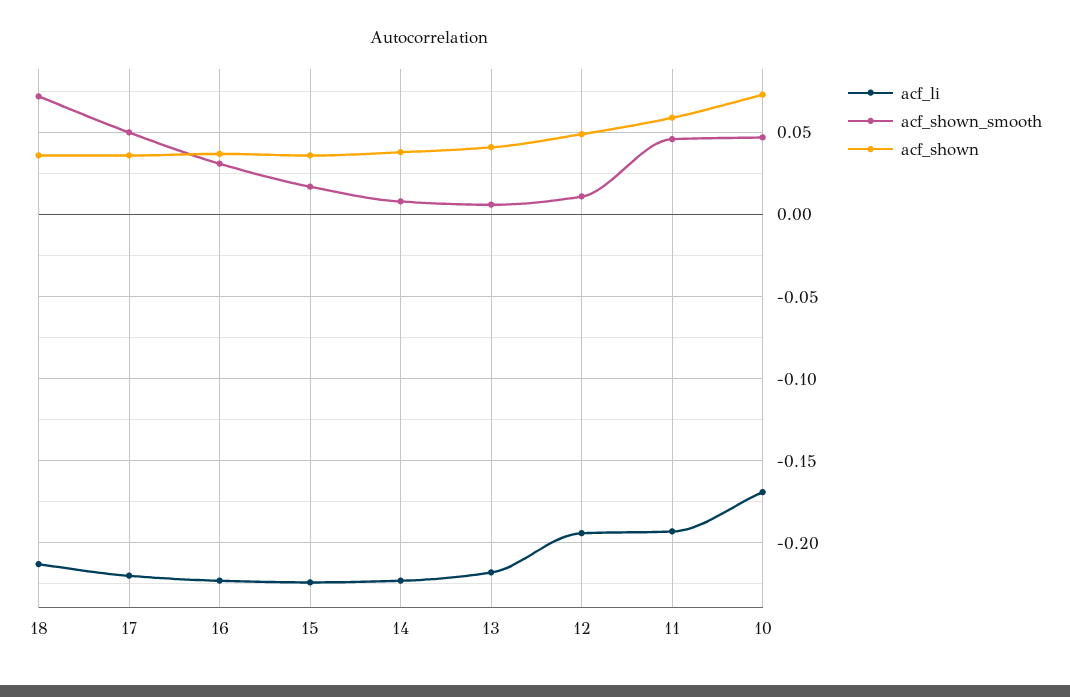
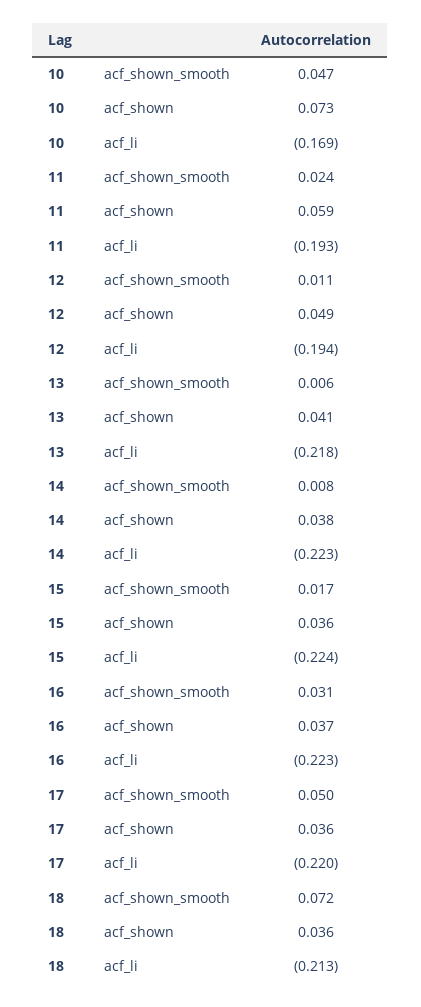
acf_shown_smooth, 11: 0.045 -> 0.024

